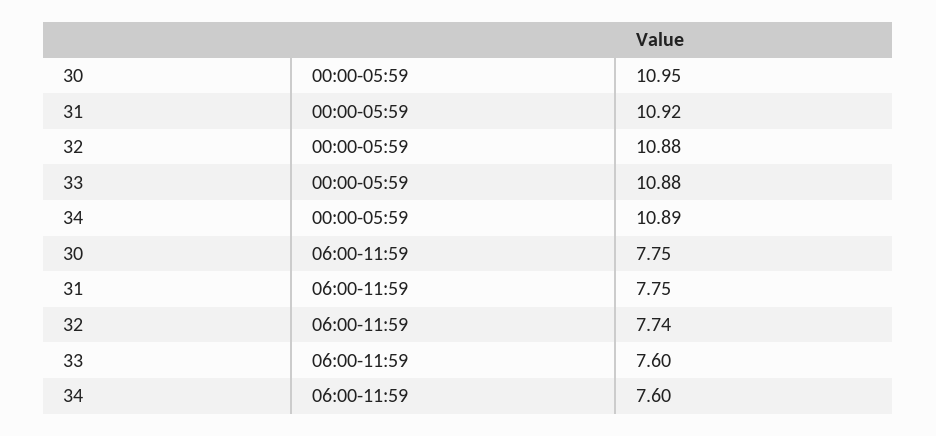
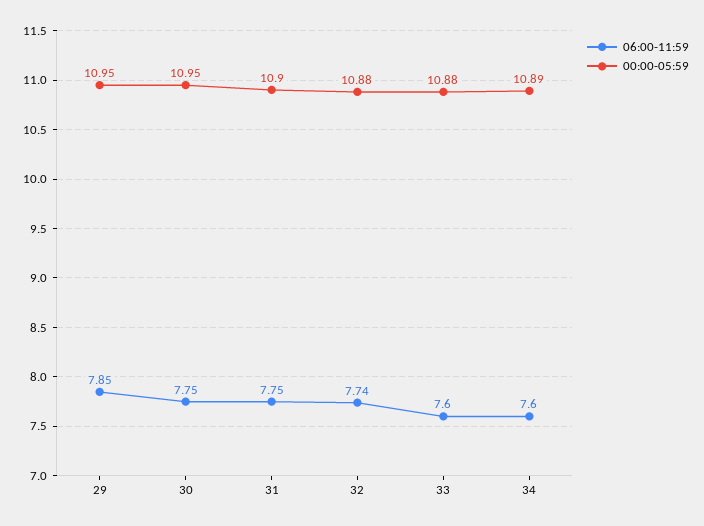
00:00-05:59, 31: 10.92 -> 10.9
06:00-11:59, 29: none -> 7.85
00:00-05:59, 29: none -> 10.95

